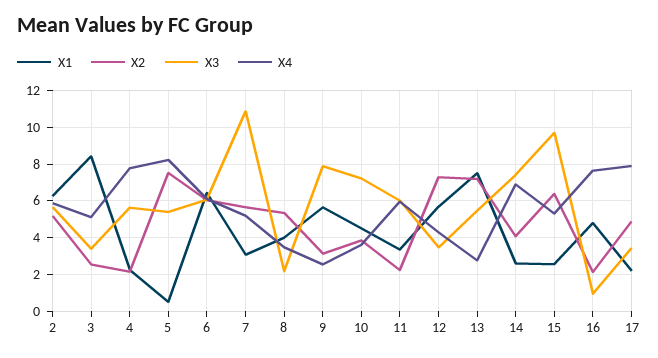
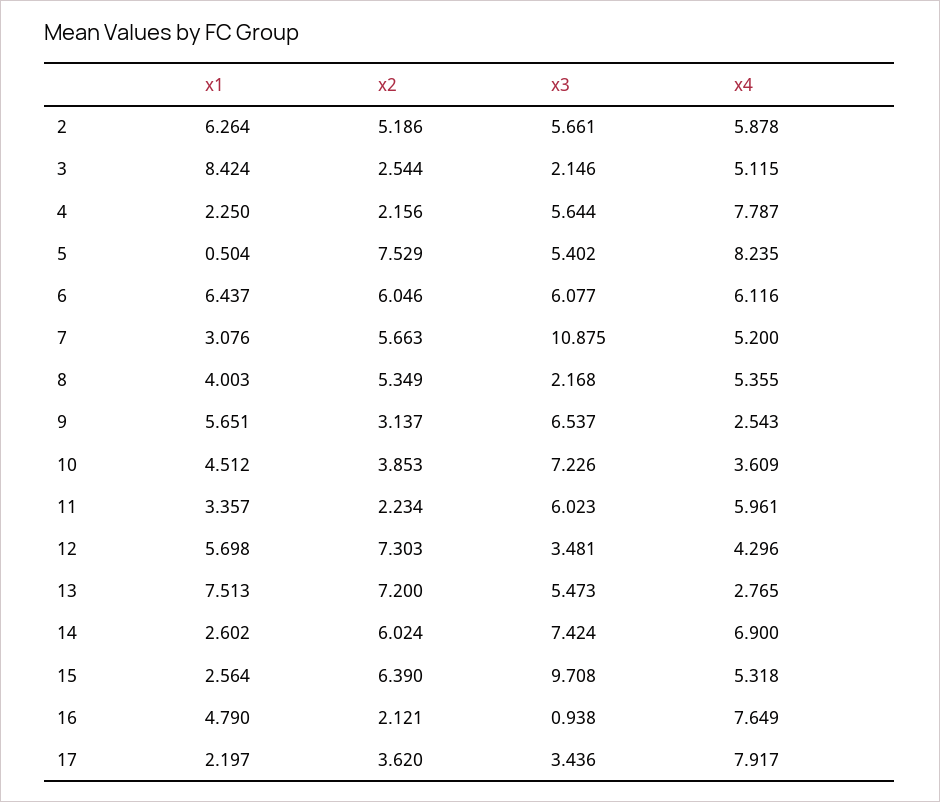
X3, 3: 3.5 -> 2.146
X4, 8: 3.5 -> 5.355
X3, 9: 8 -> 6.537
X2, 14: 4 -> 6.024
X2, 17: 5 -> 3.62

